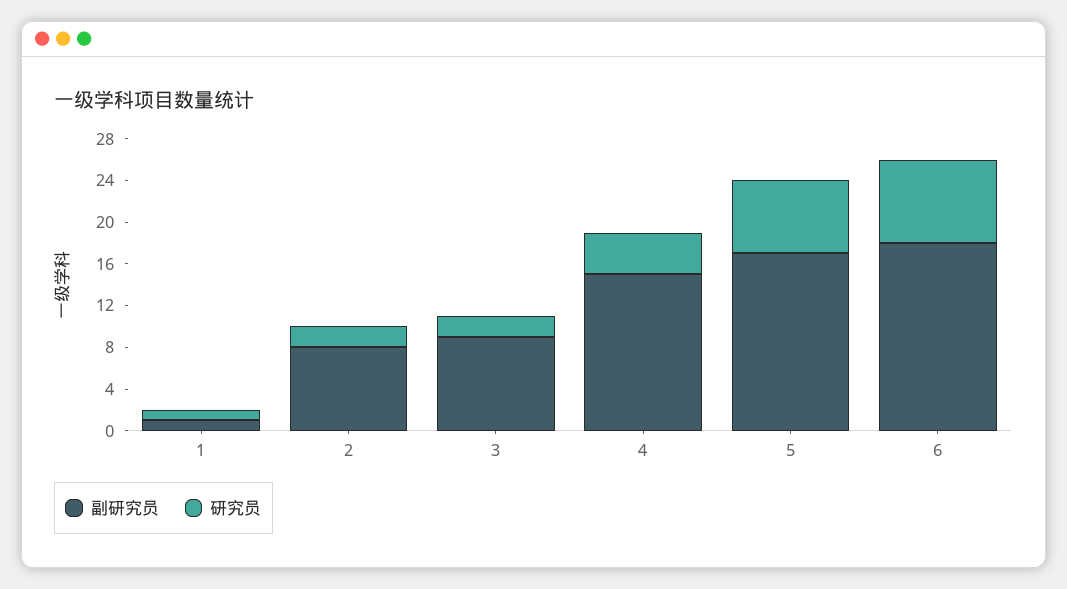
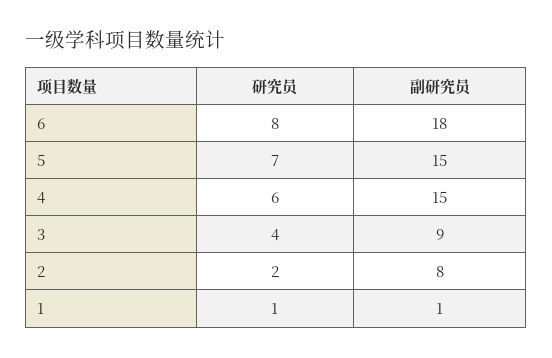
研究员, 3: 2 -> 4
研究员, 4: 4 -> 6
副研究员, 5: 17 -> 15

